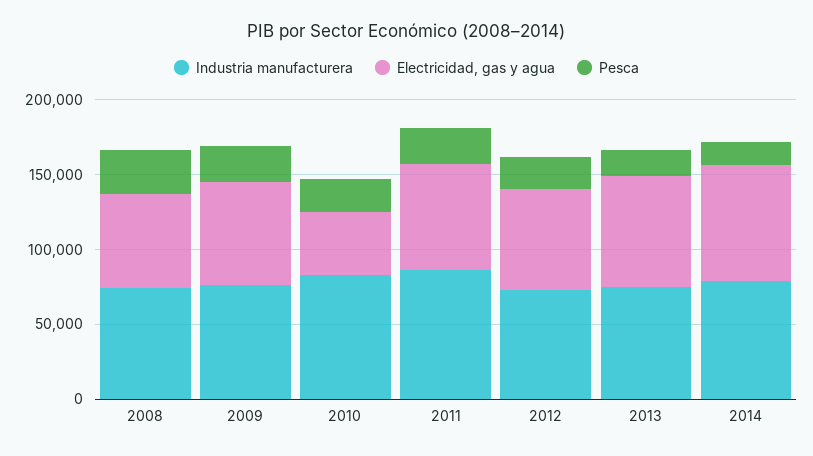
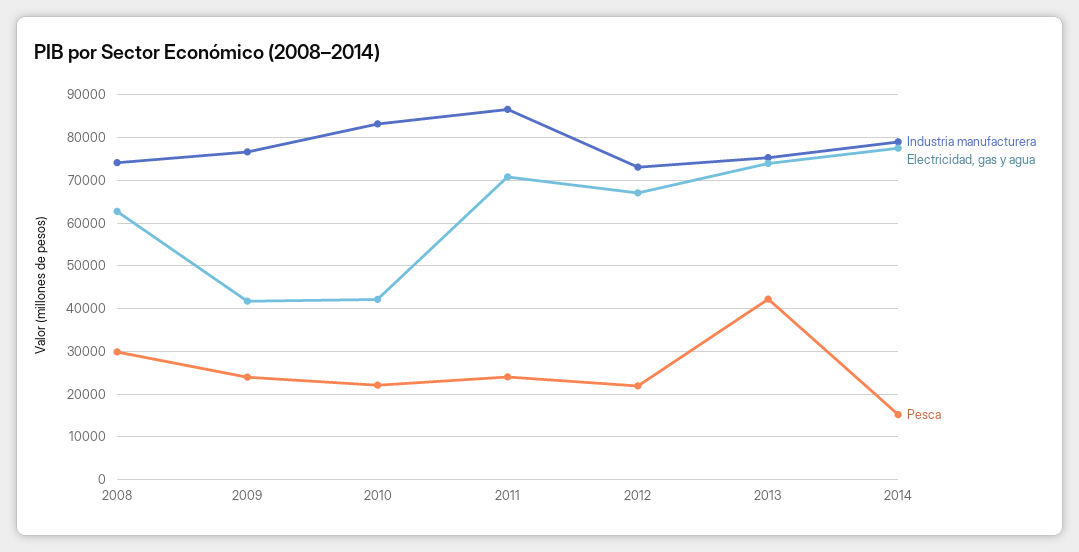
Electricidad, gas y agua, 2009: 70000 -> 42000
Pesca, 2013: 20000 -> 42000

